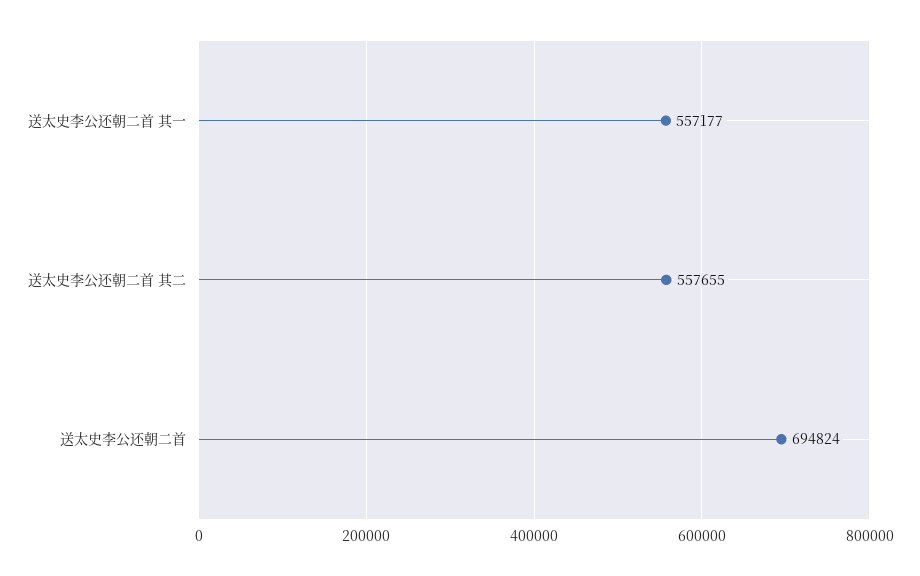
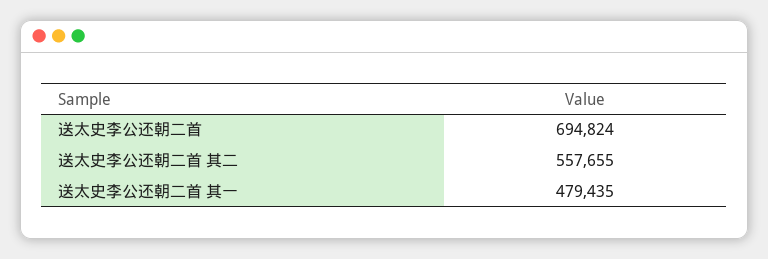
送太史李公还朝二首 其一: 557177 -> 479435

